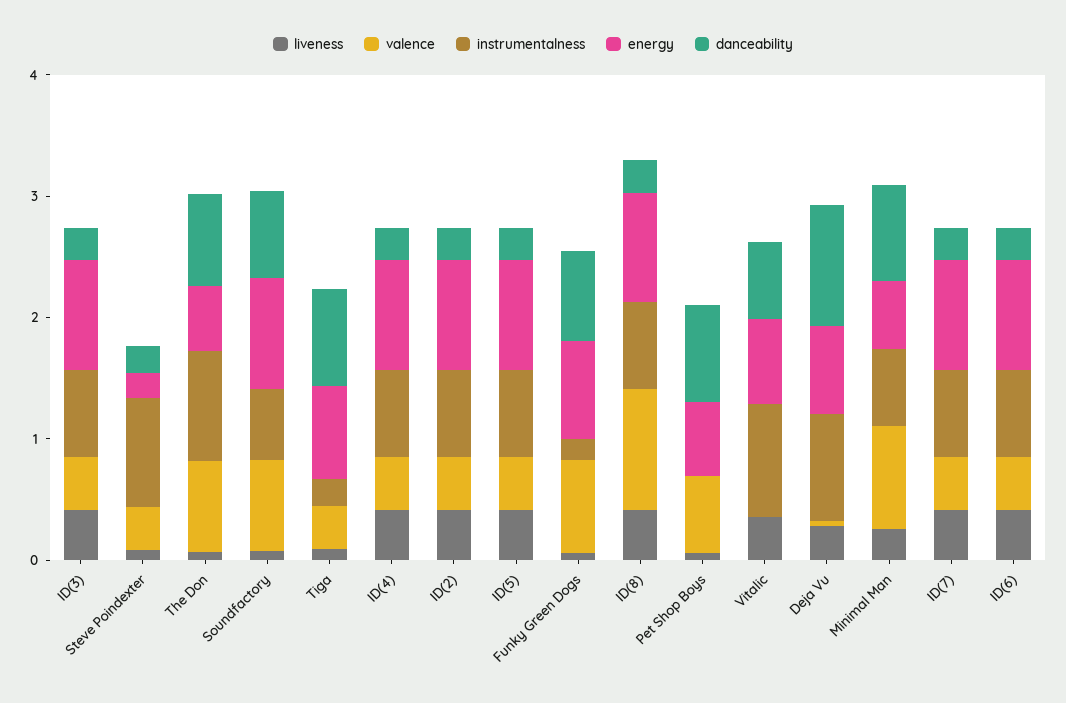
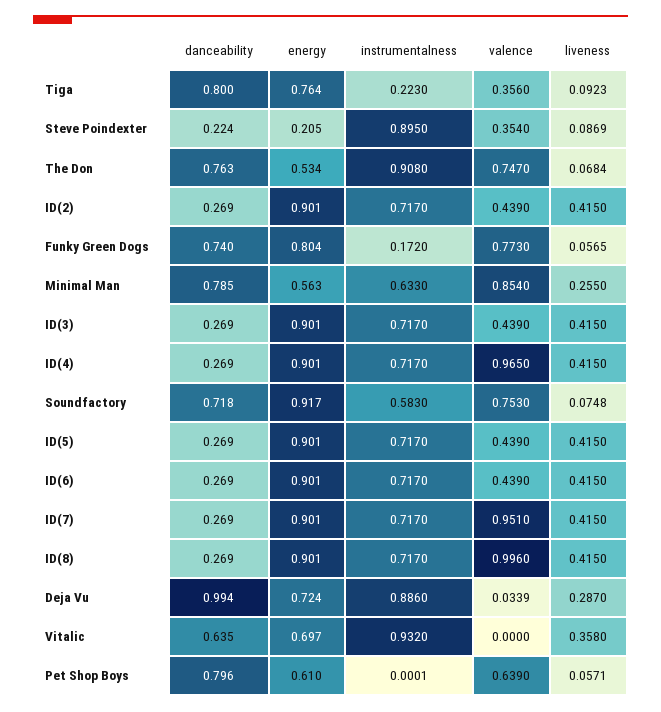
valence, ID(4): 0.4 -> 0.965
valence, ID(7): 0.4 -> 0.951

